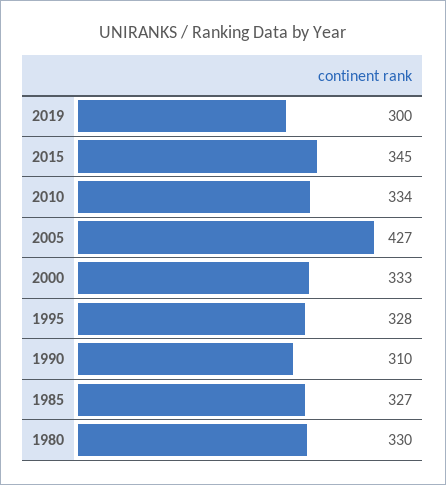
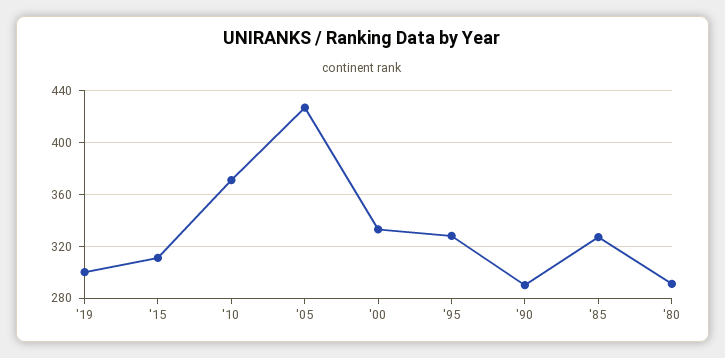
2015: 345 -> 310
2010: 334 -> 370
1990: 310 -> 290
1980: 330 -> 290

